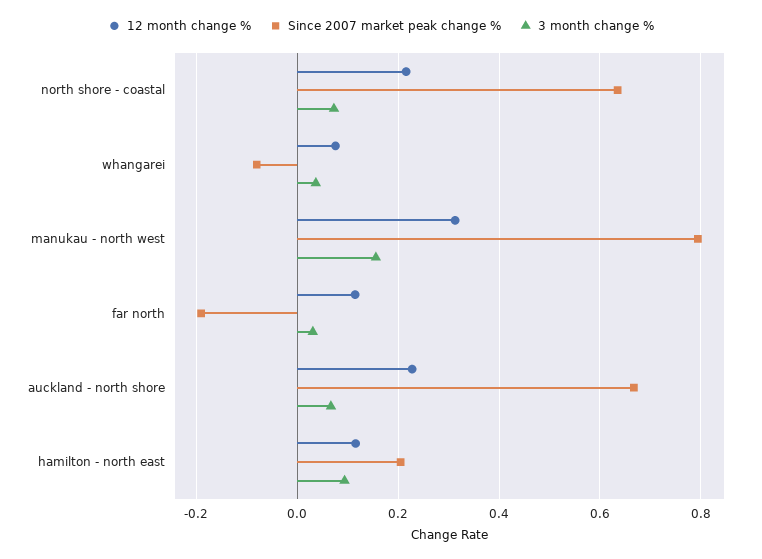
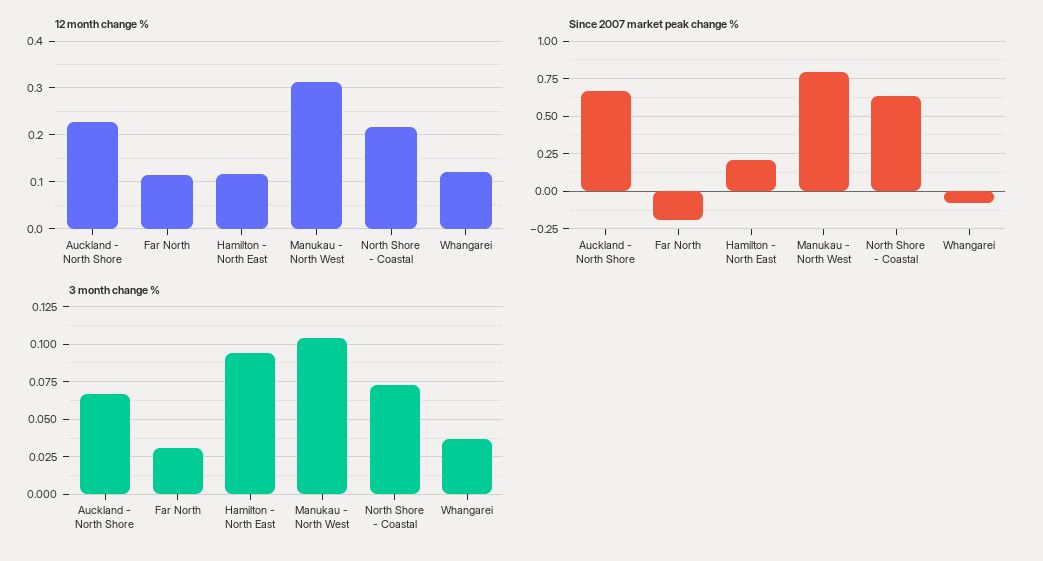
12 month change %, whangarei: 0.08 -> 0.12
3 month change %, manukau - north west: 0.16 -> 0.105

